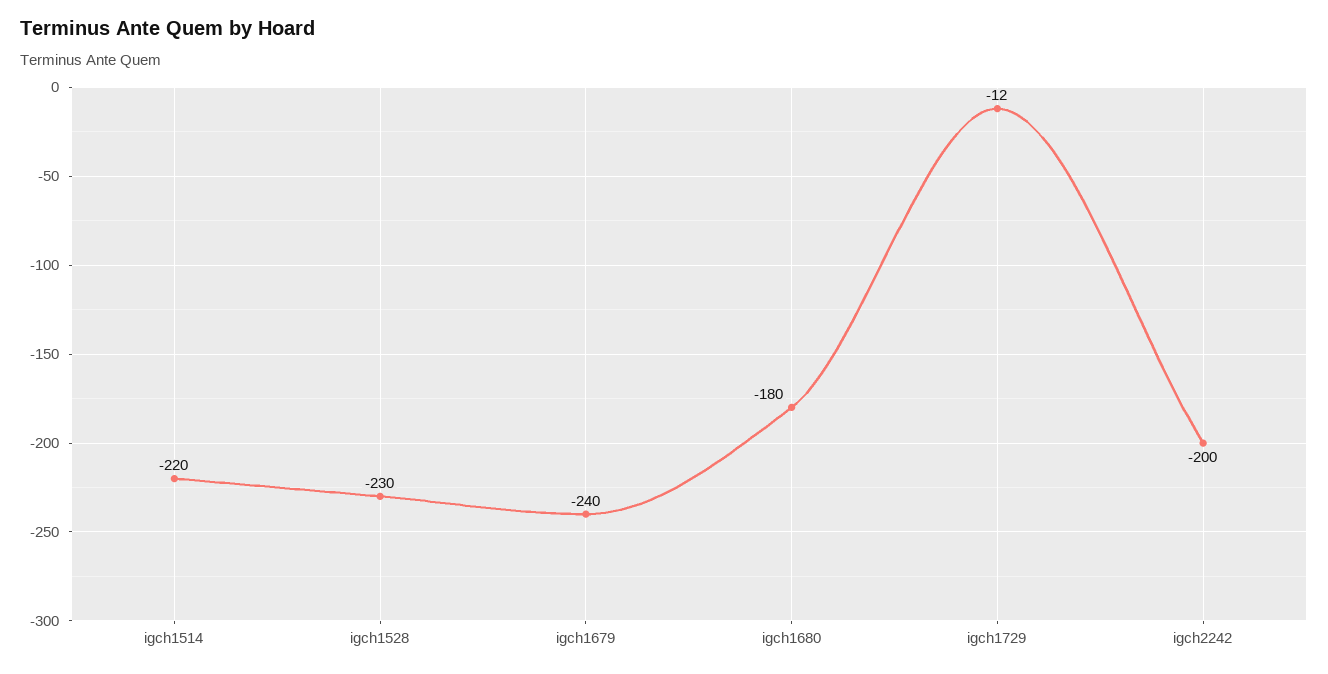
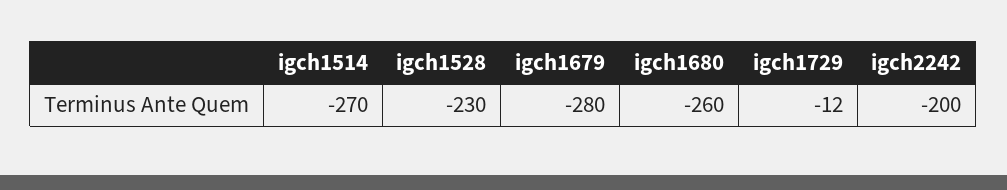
igch1514: -220 -> -270
igch1679: -240 -> -280
igch1680: -180 -> -260

